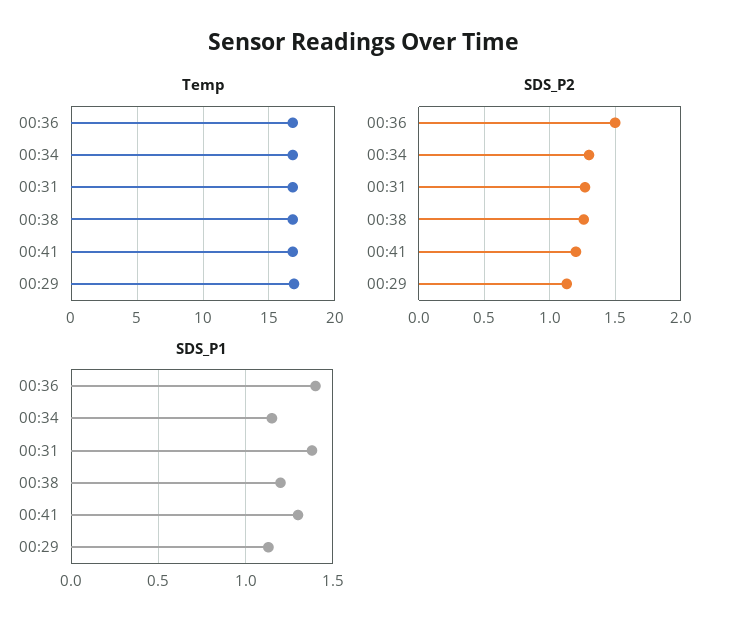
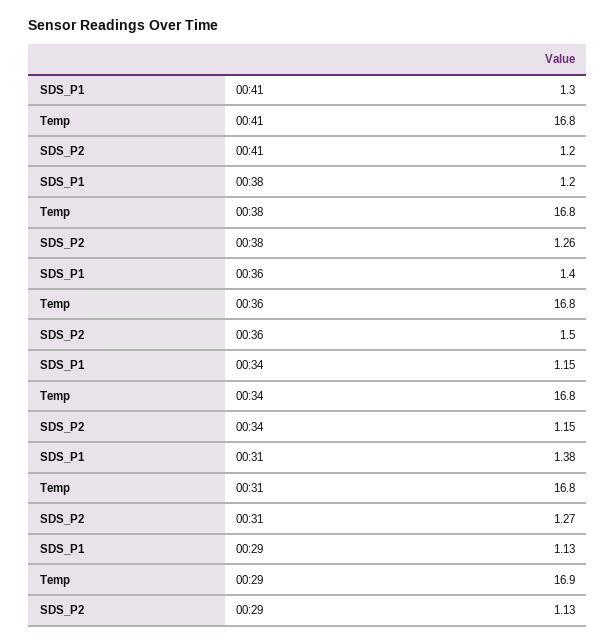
SDS_P2, 00:34: 1.3 -> 1.15

